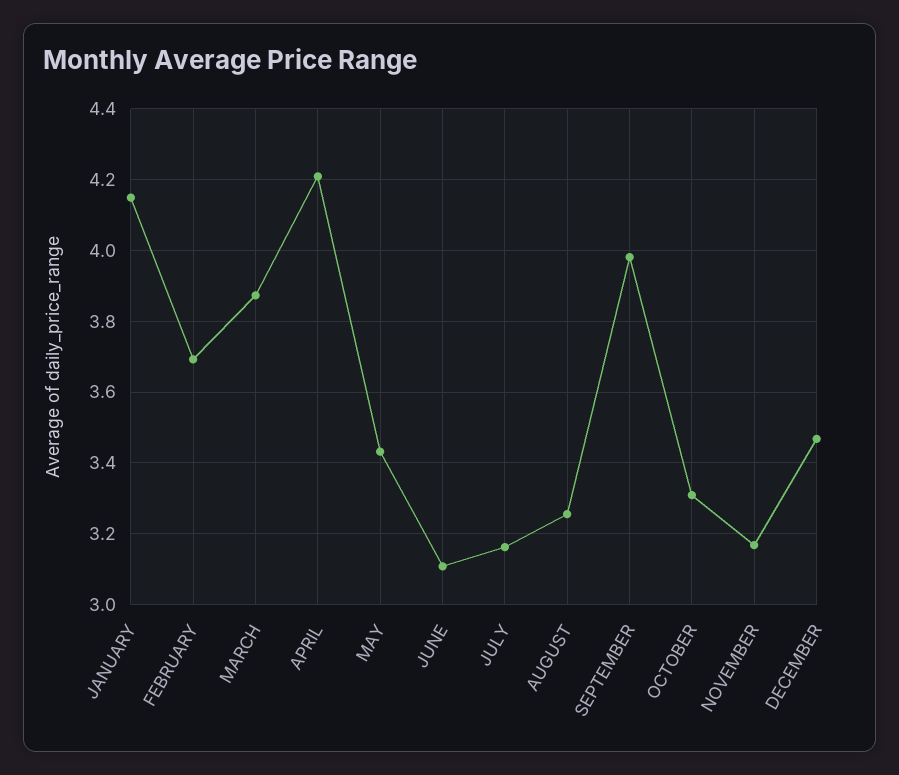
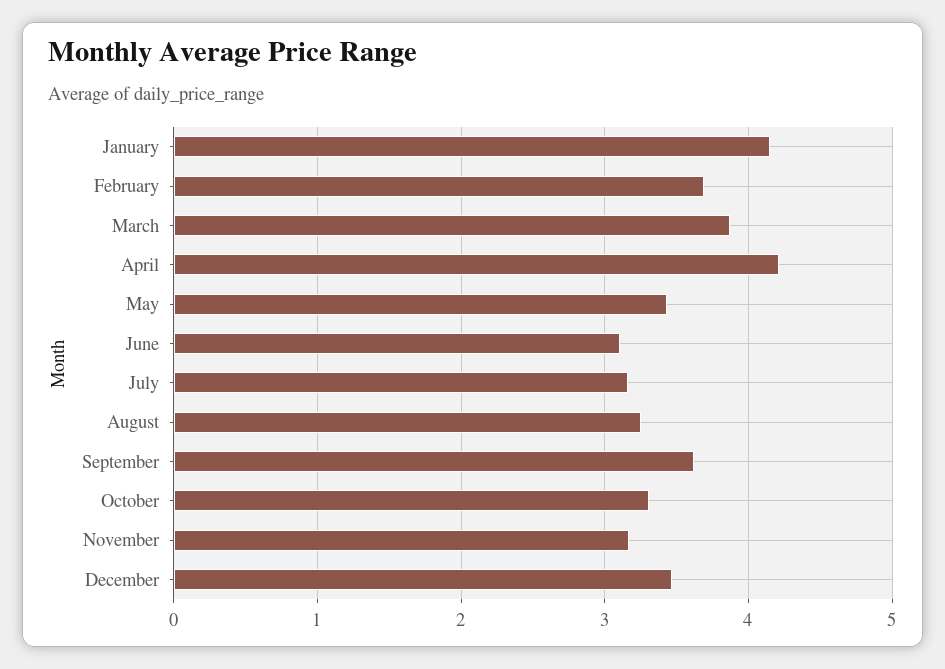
SEPTEMBER: 3.98 -> 3.6

